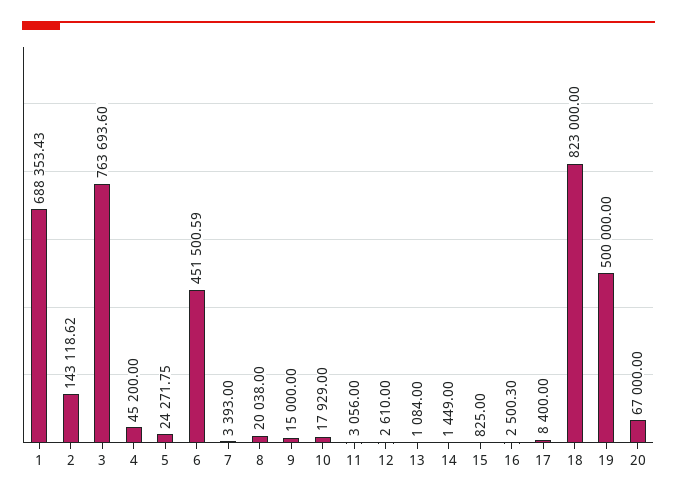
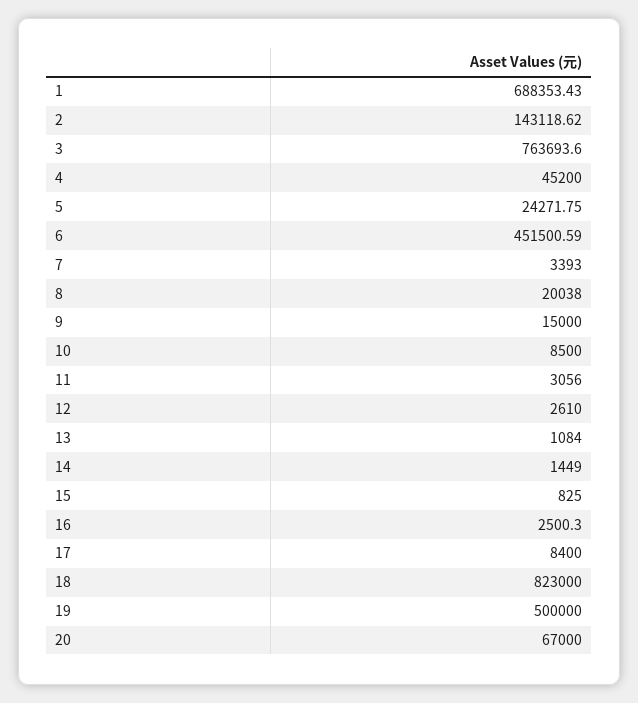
10: 17929 -> 8500

